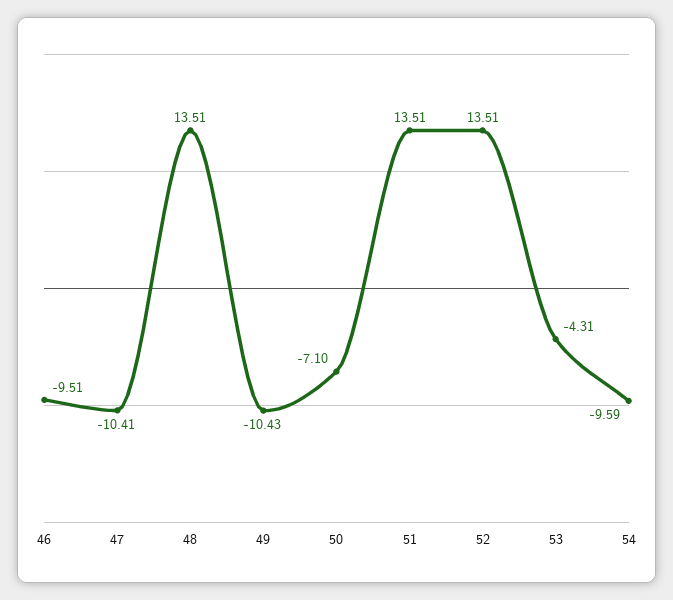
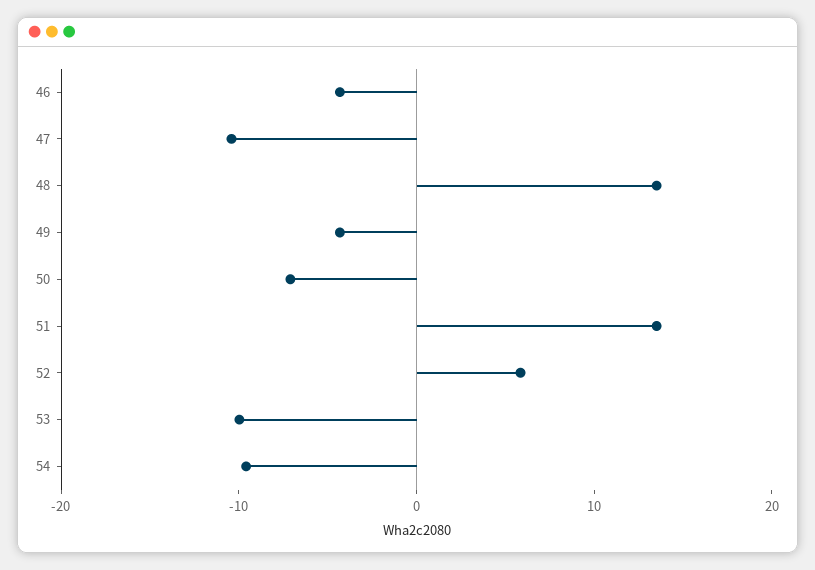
46: -9.51 -> -4
49: -10.43 -> -4
52: 13.51 -> 6
53: -4.31 -> -10

